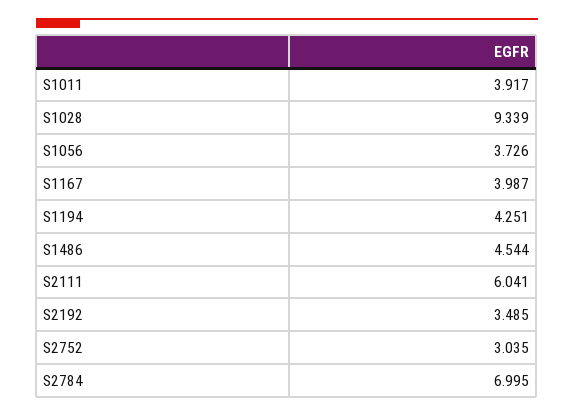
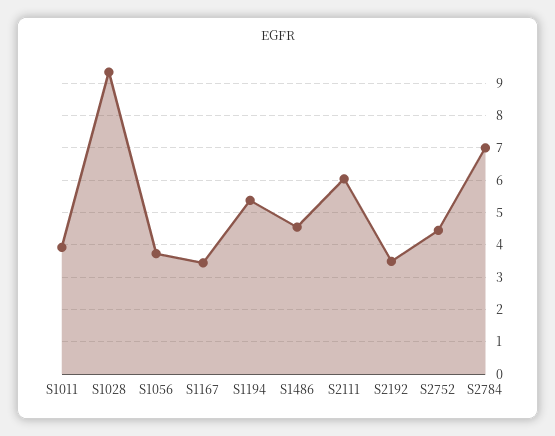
S1167: 3.987 -> 3.4
S1194: 4.251 -> 5.4
S2752: 3.035 -> 4.4

